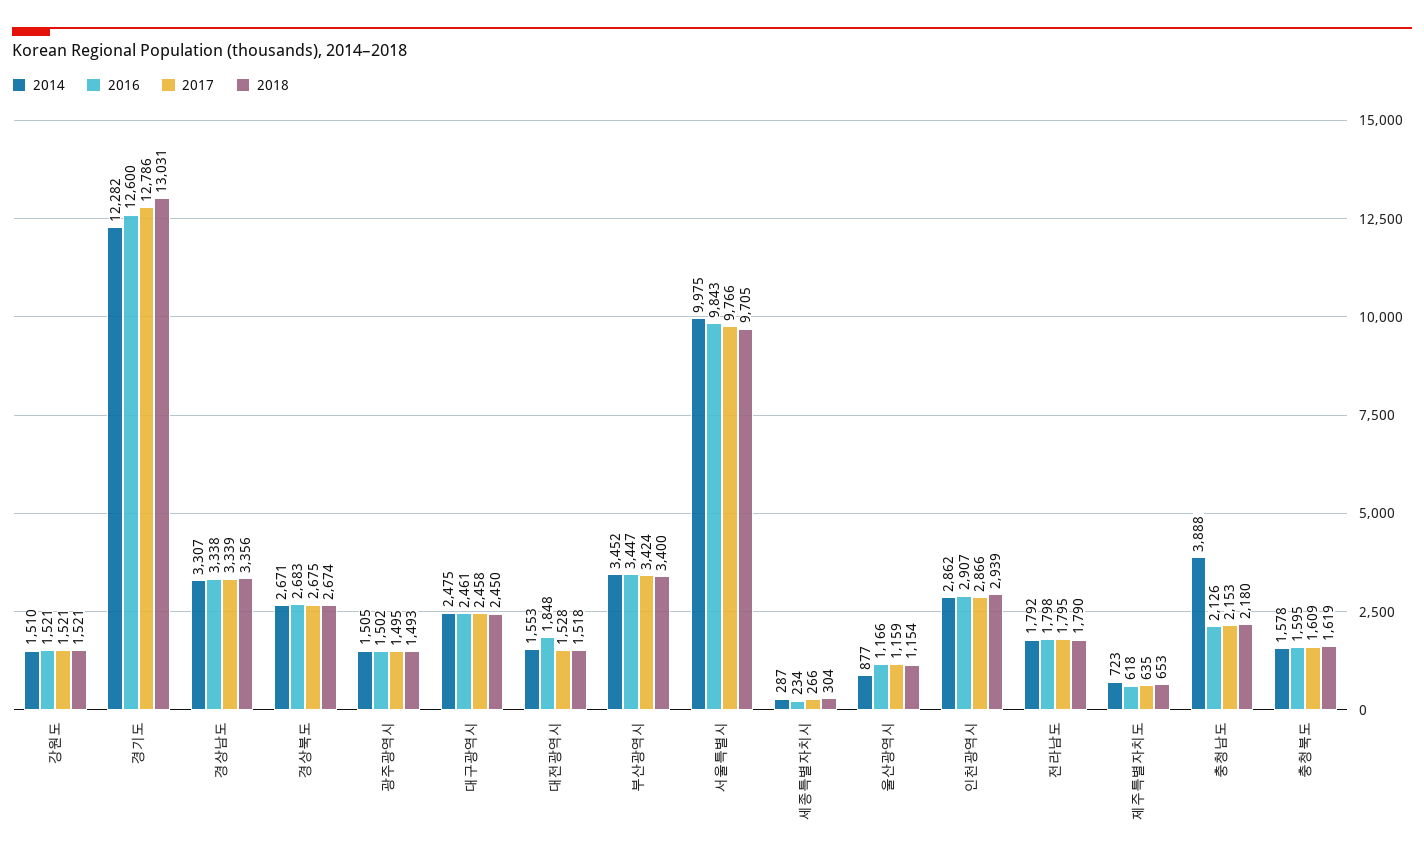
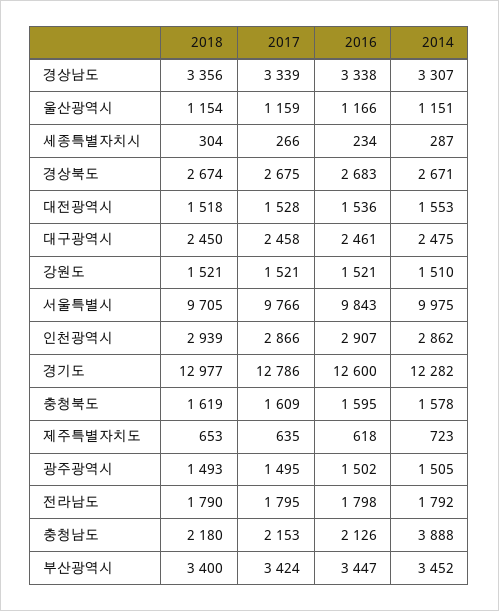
2018, 경기도: 13031 -> 12977
2016, 대전광역시: 1848 -> 1536
2014, 울산광역시: 877 -> 1151

